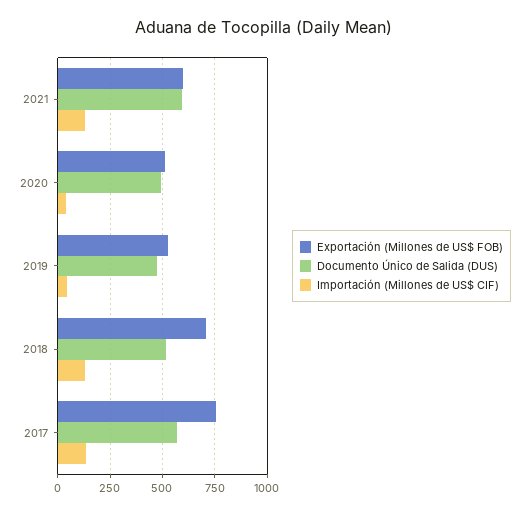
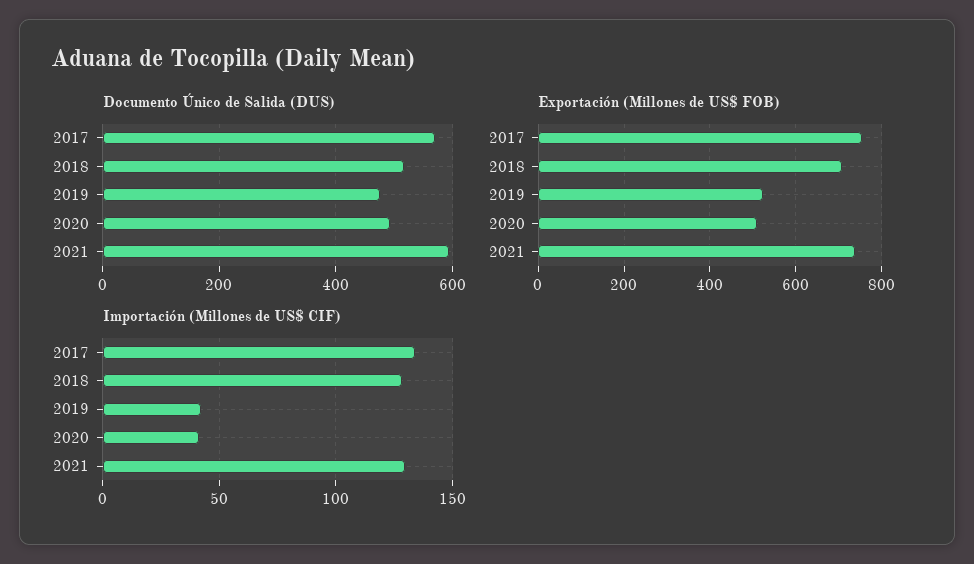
Exportación (Millones de US$ FOB), 2021: 600 -> 740

